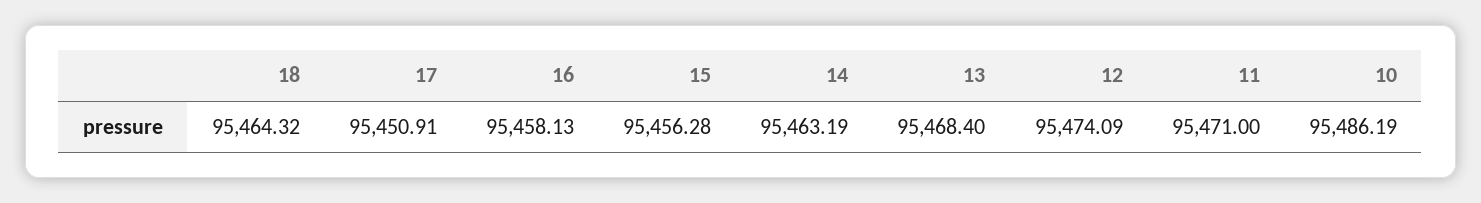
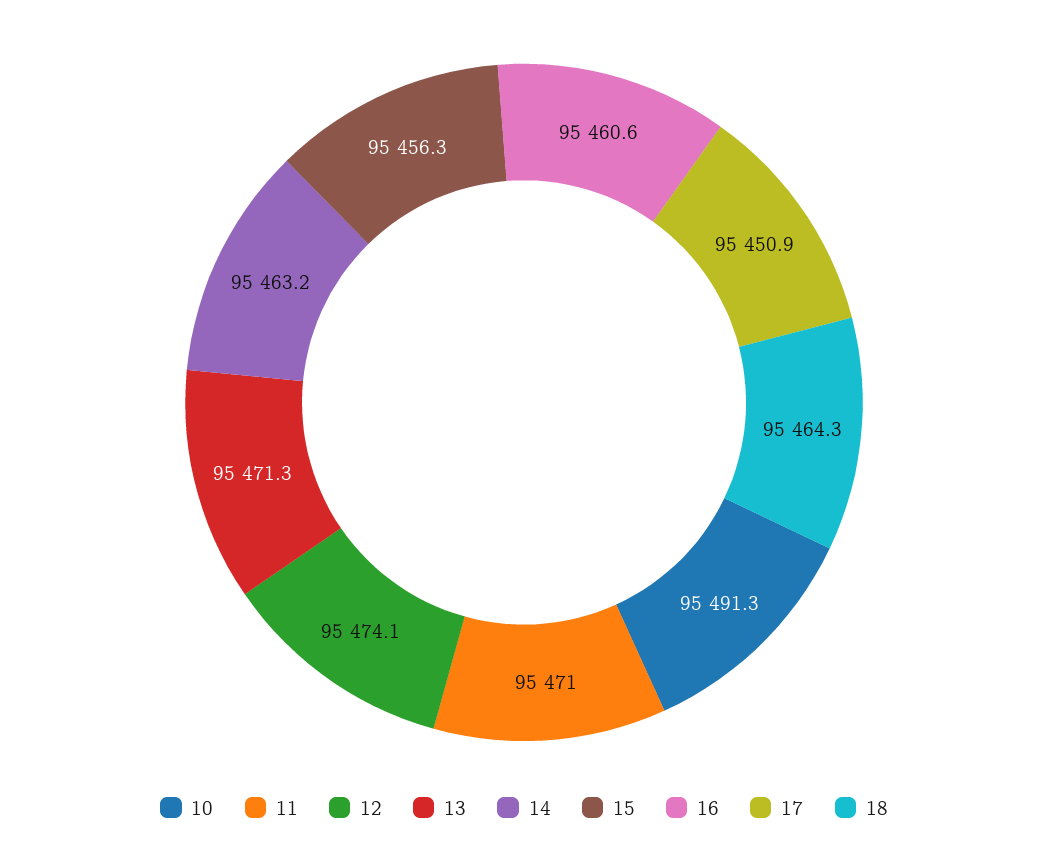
16: 95458.13 -> 95460.6
13: 95468.4 -> 95471.3
10: 95486.19 -> 95491.3

